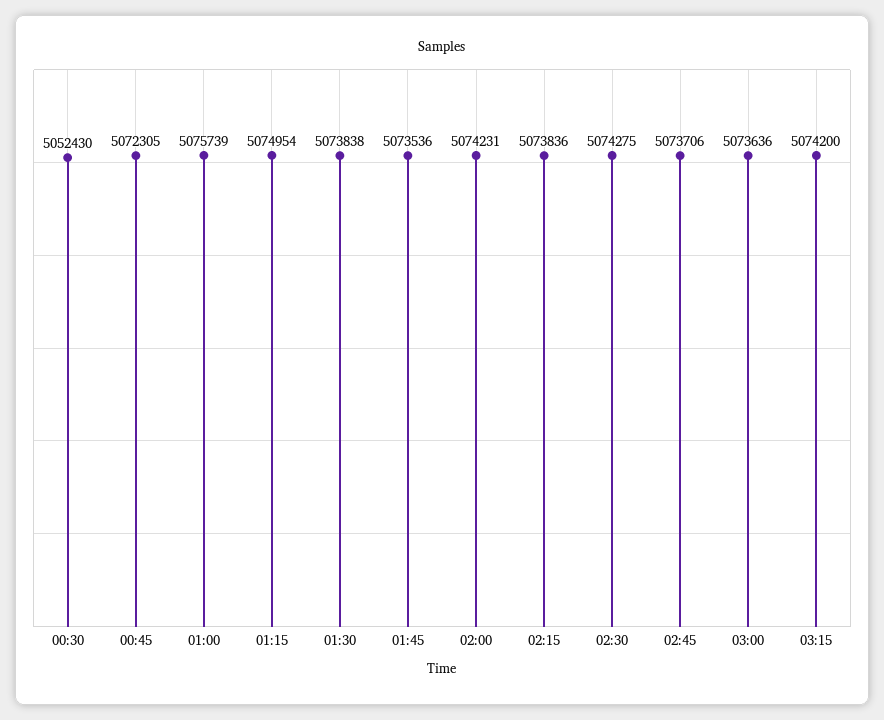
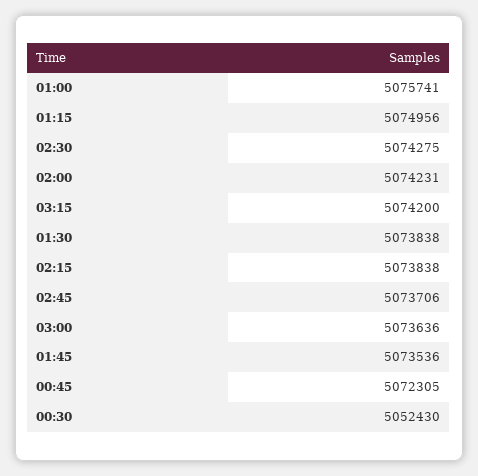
01:00: 5075739 -> 5075741
01:15: 5074954 -> 5074956
02:15: 5073836 -> 5073838

